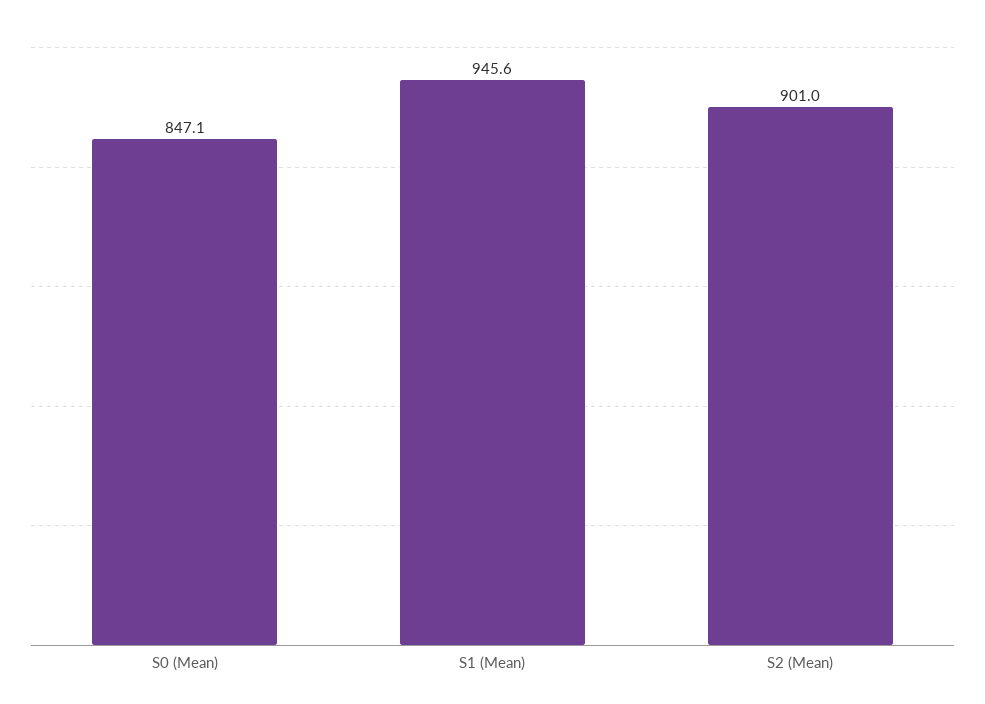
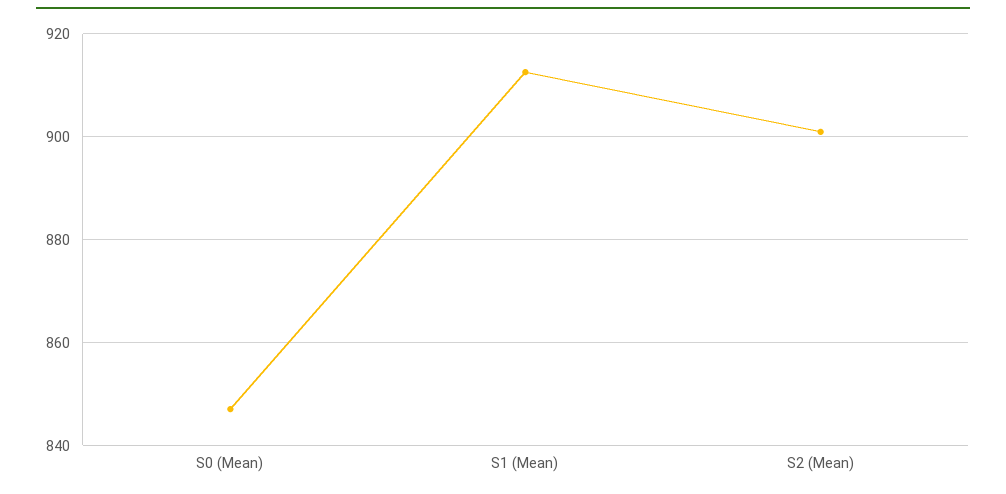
S1 (Mean): 945.6 -> 912

